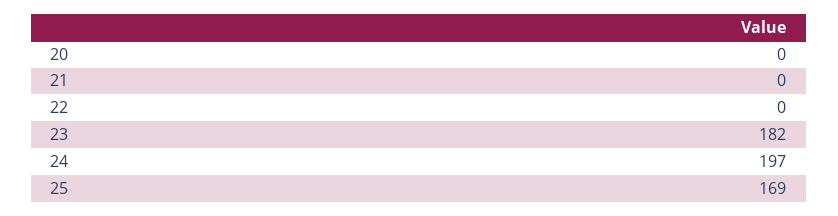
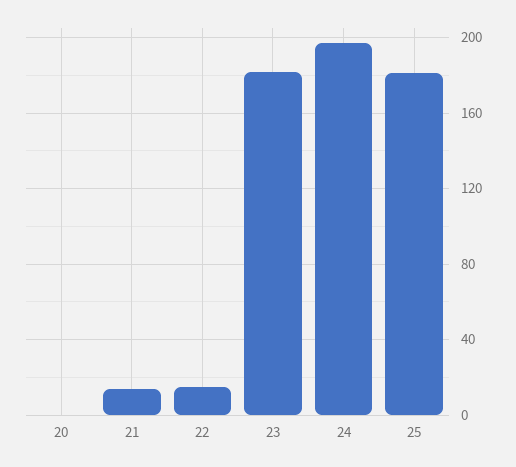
21: 0 -> 15
22: 0 -> 15
25: 169 -> 180

